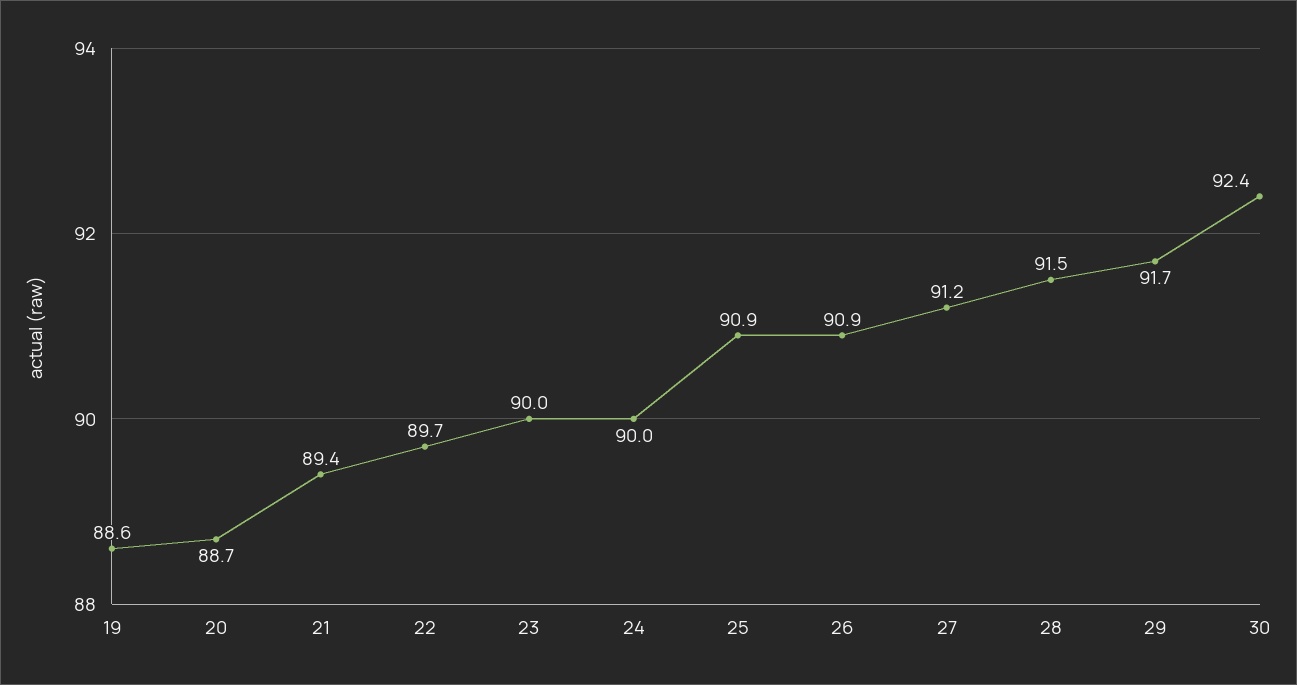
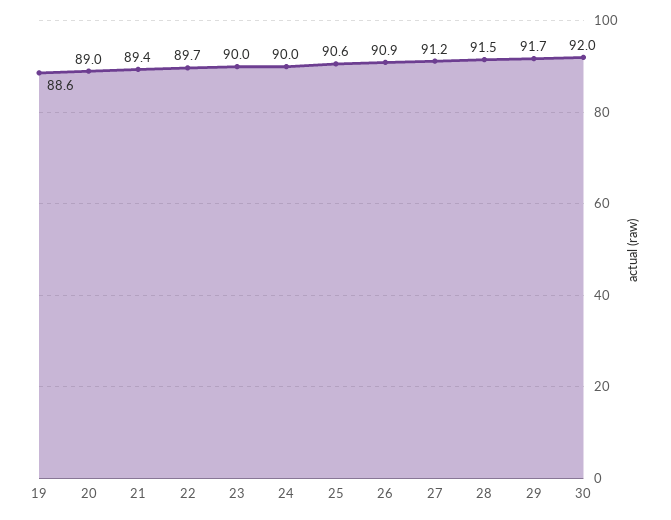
20: 88.7 -> 89
25: 90.9 -> 90.6
30: 92.4 -> 92

